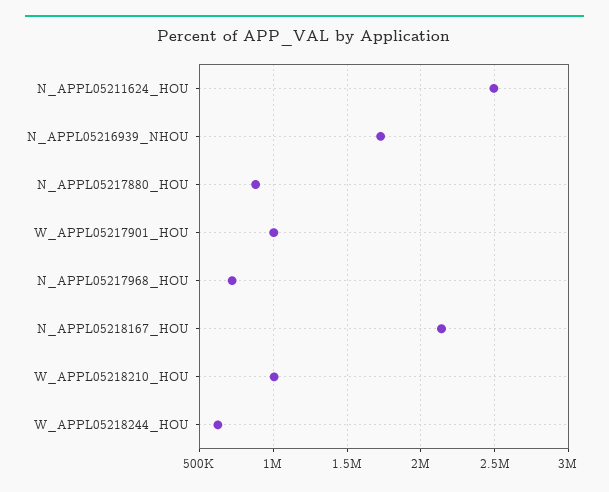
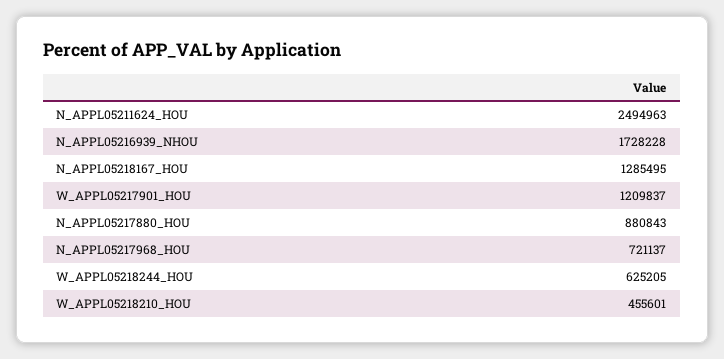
W_APPL05217901_HOU: 1000000 -> 1209837
N_APPL05218167_HOU: 2150000 -> 1285495
W_APPL05218210_HOU: 1000000 -> 455601

